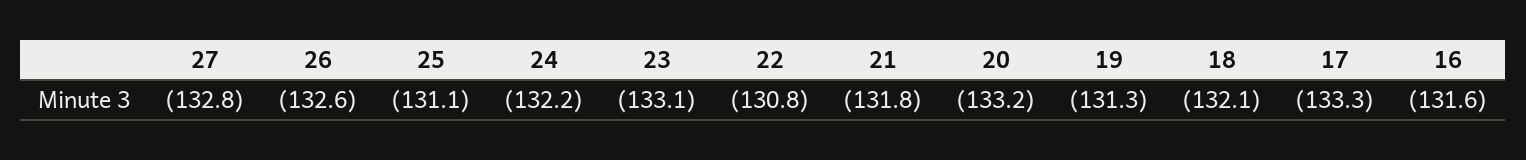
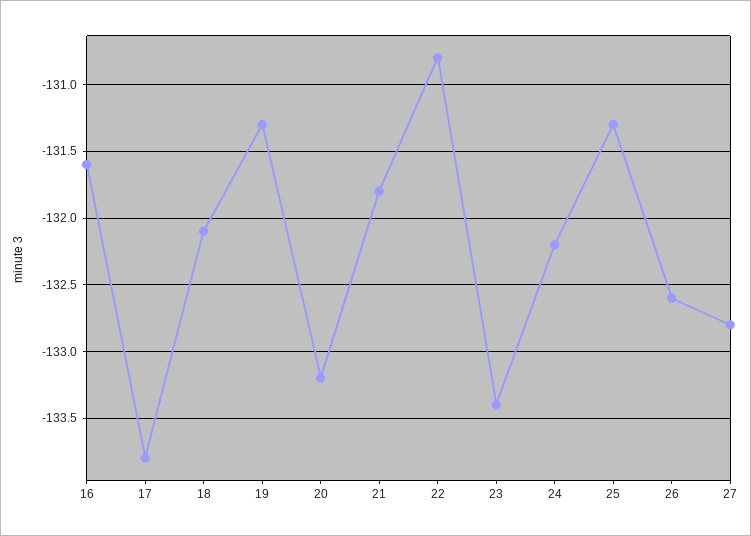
25: -131.1 -> -131.3
23: -133.1 -> -133.4
17: -133.3 -> -133.8

